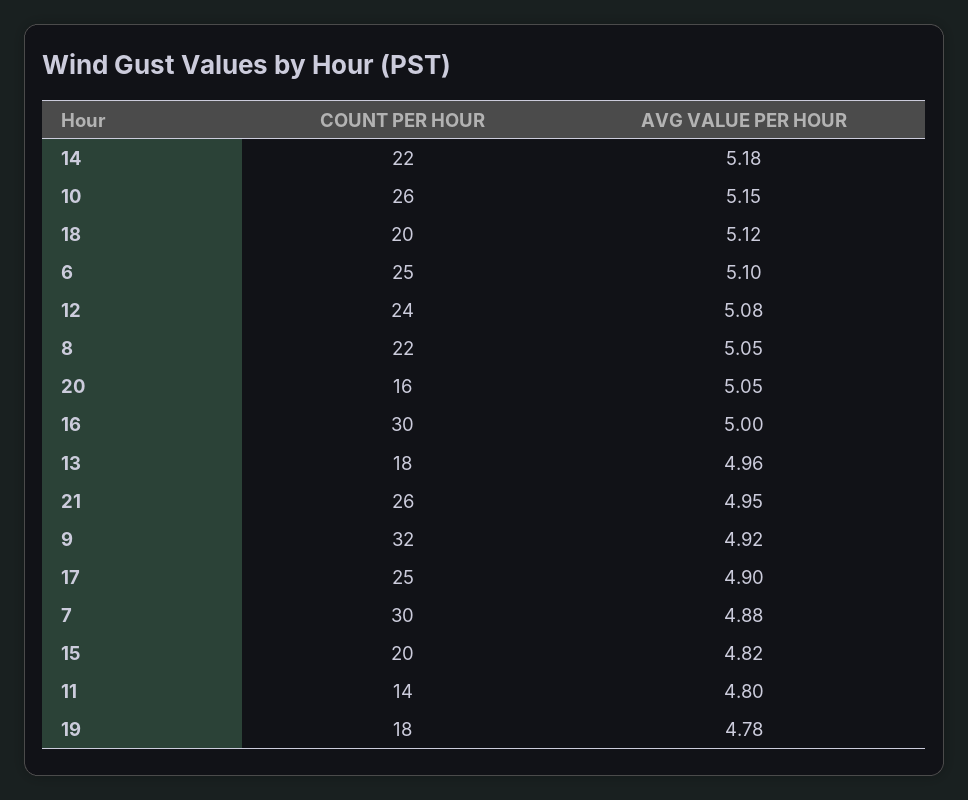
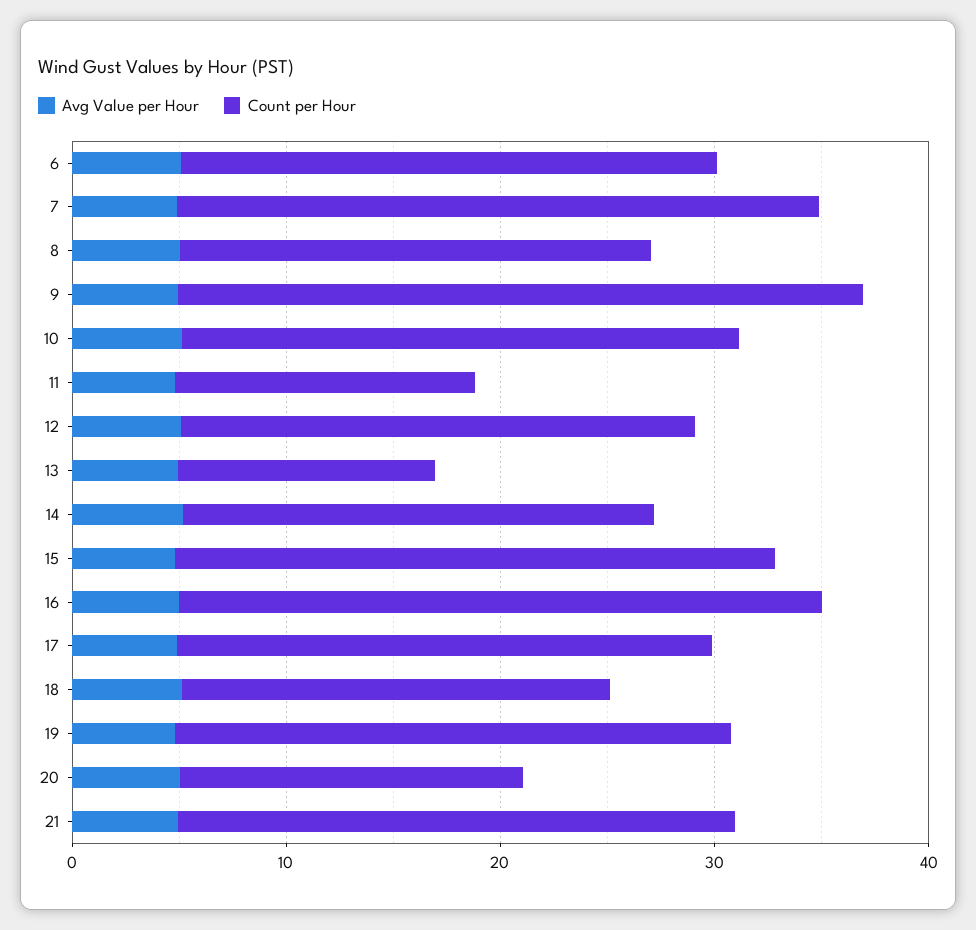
COUNT PER HOUR, 13: 18 -> 12
COUNT PER HOUR, 15: 20 -> 28
COUNT PER HOUR, 19: 18 -> 26

